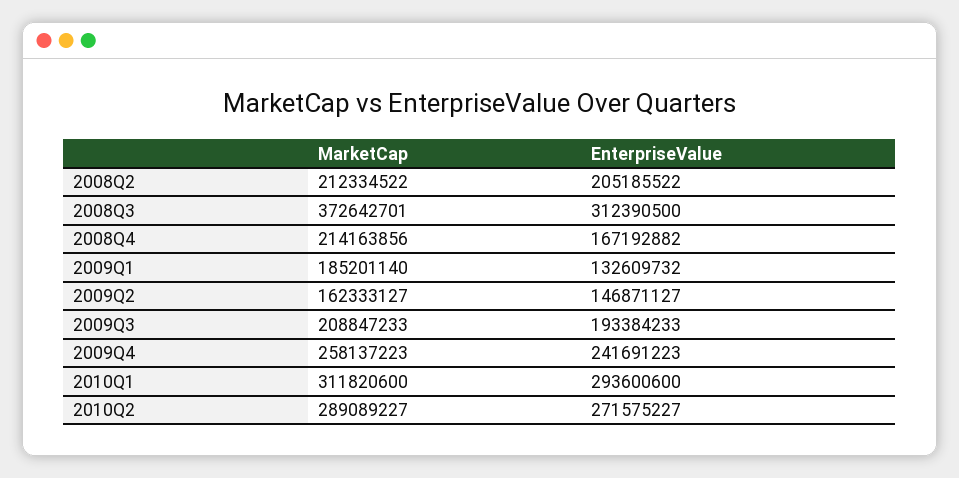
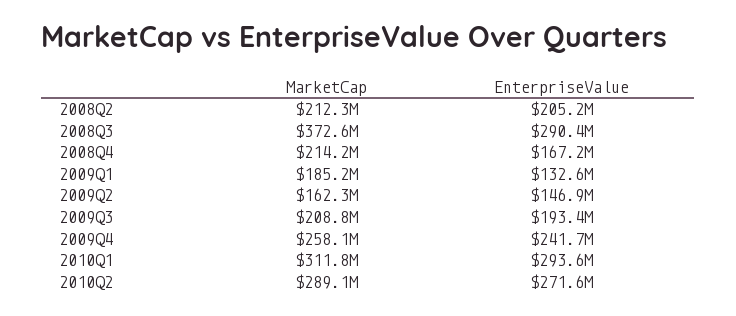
EnterpriseValue, 2008Q3: 312390500 -> 290400000

